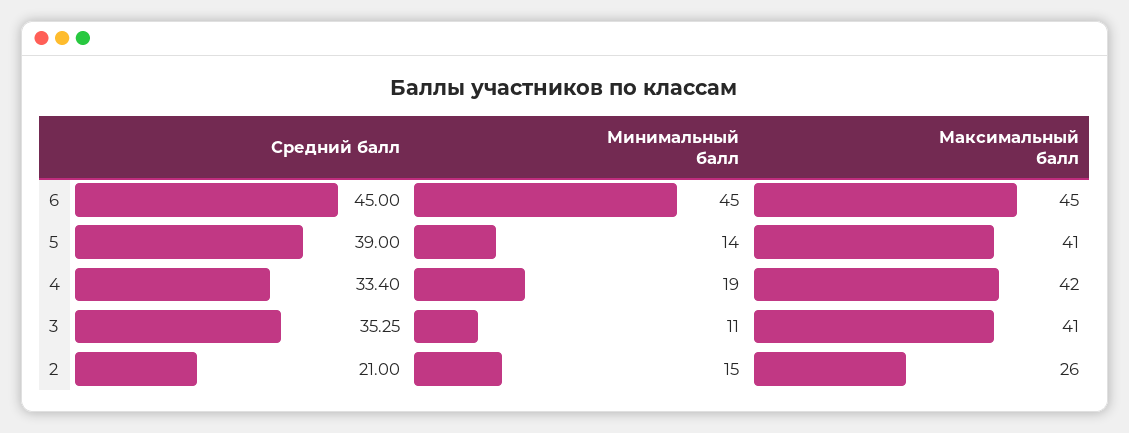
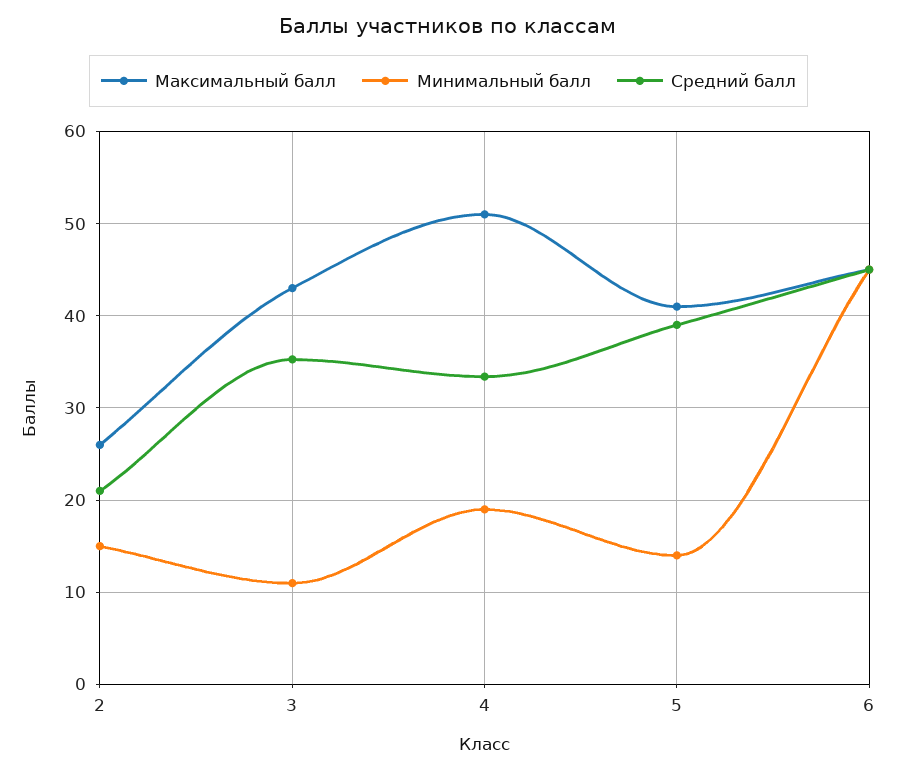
Максимальный балл, 4: 42 -> 51
Максимальный балл, 3: 41 -> 43

